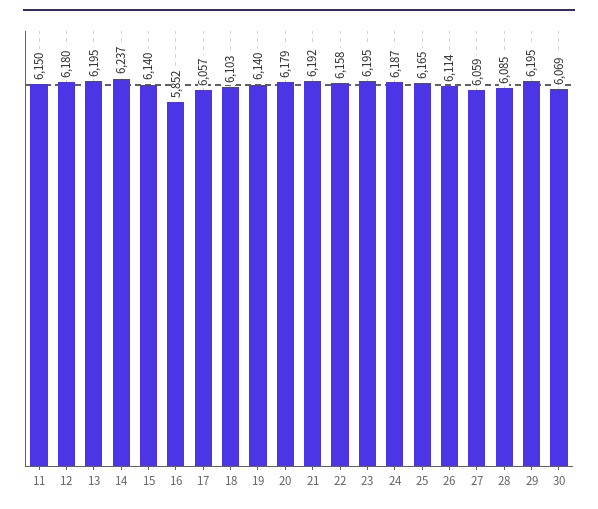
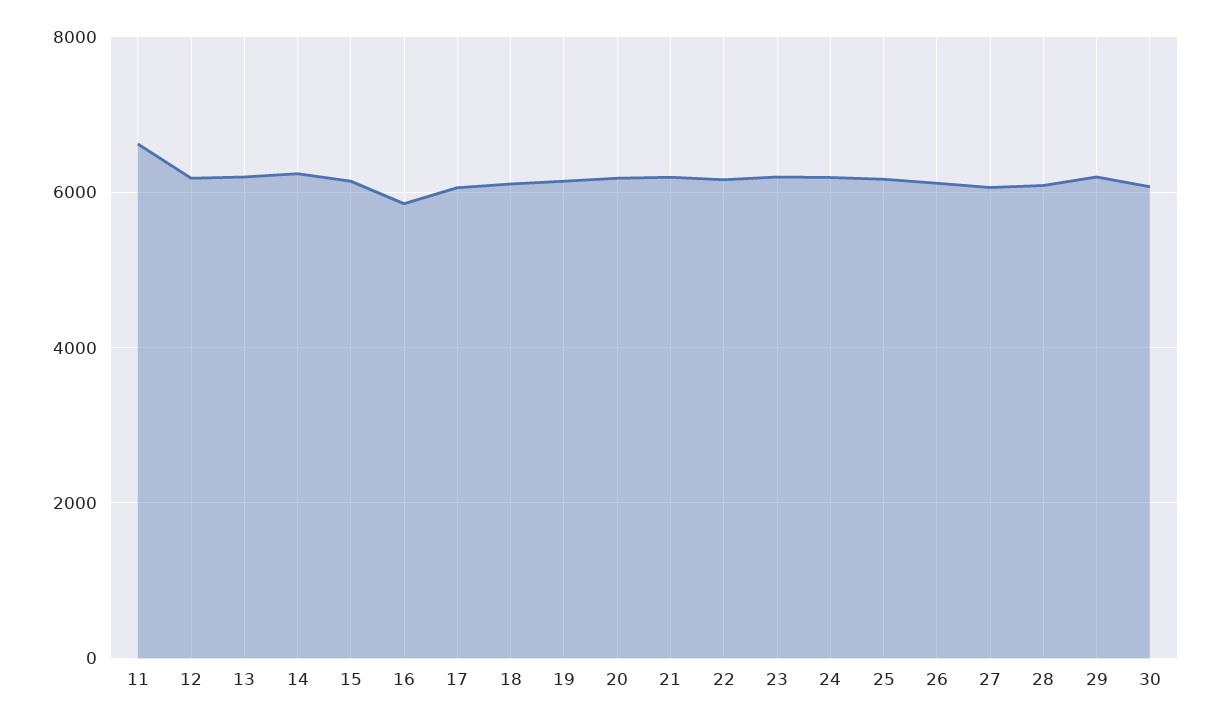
11: 6150 -> 6600

